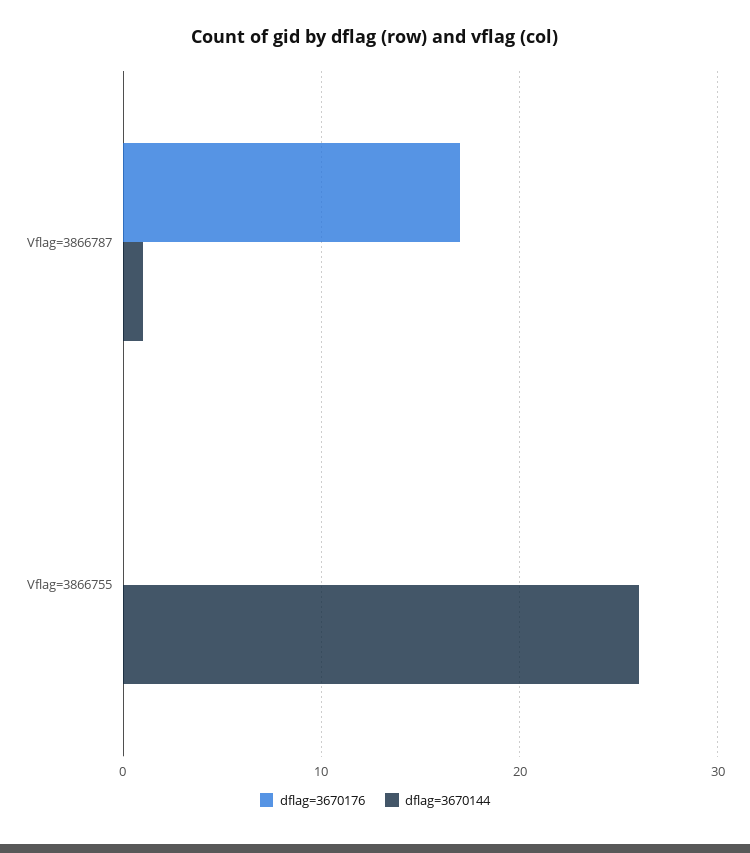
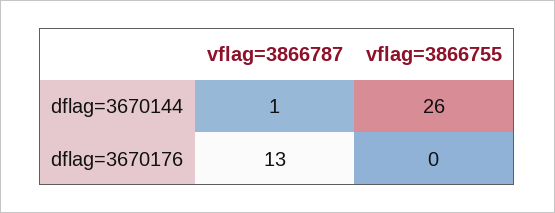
dflag=3670176, Vflag=3866787: 17 -> 13

